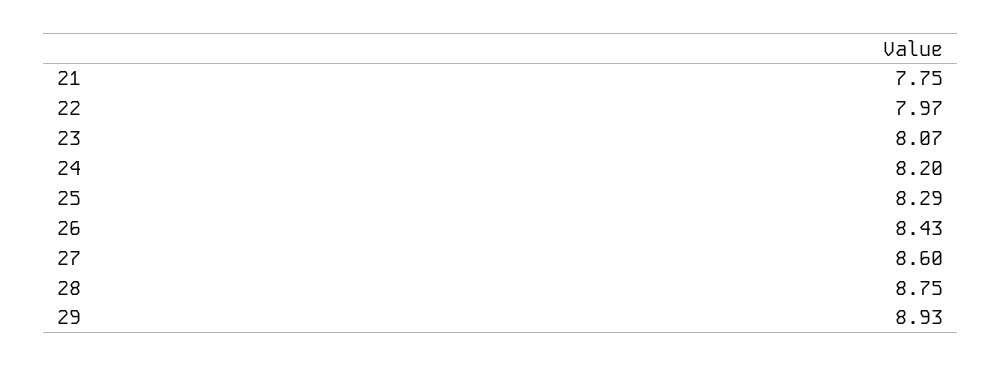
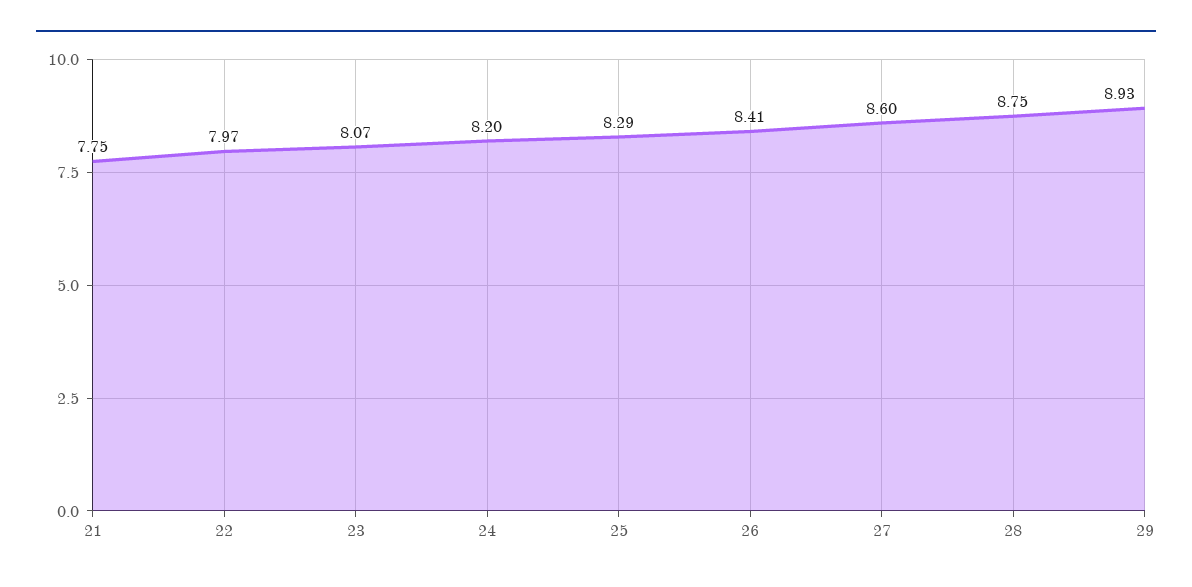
26: 8.43 -> 8.41

